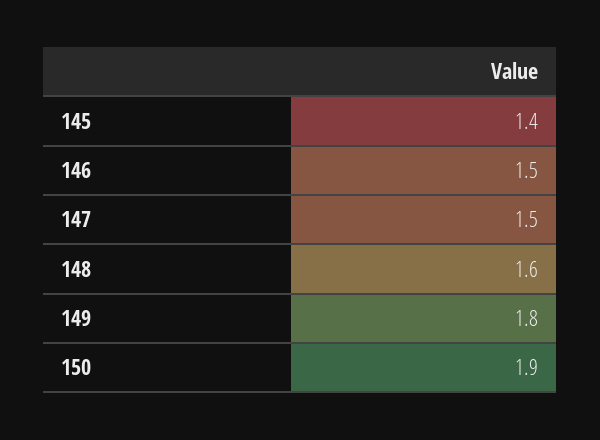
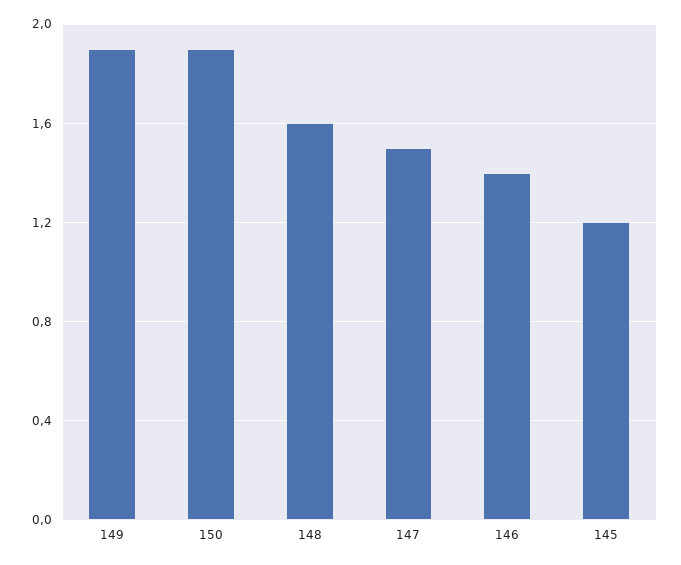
145: 1.4 -> 1.2
146: 1.5 -> 1.4
149: 1.8 -> 1.9

